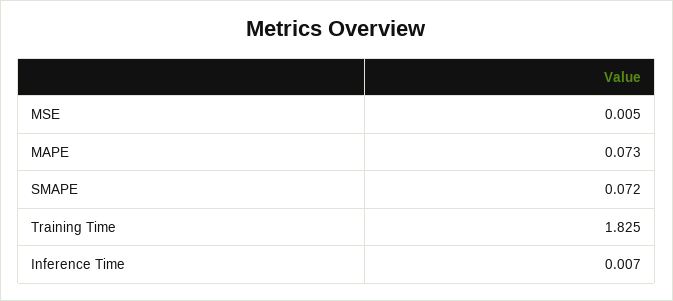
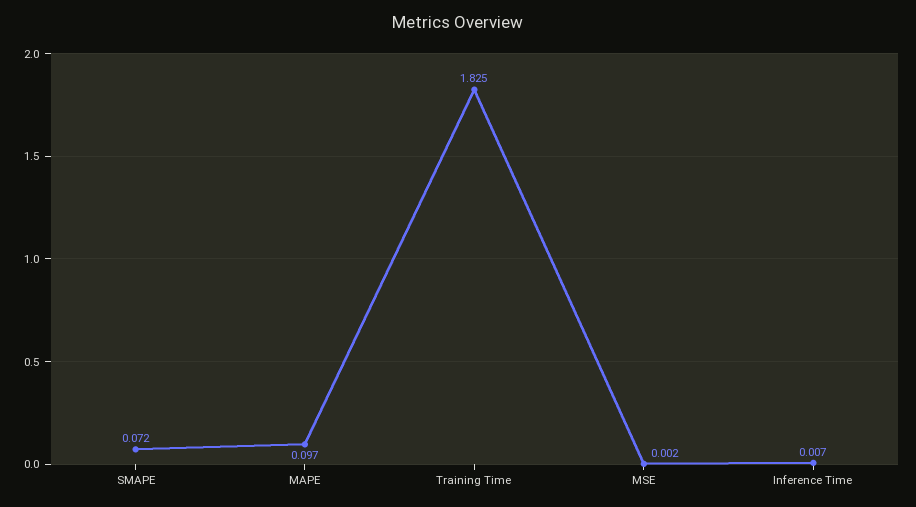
MSE: 0.005 -> 0.002
MAPE: 0.073 -> 0.097

